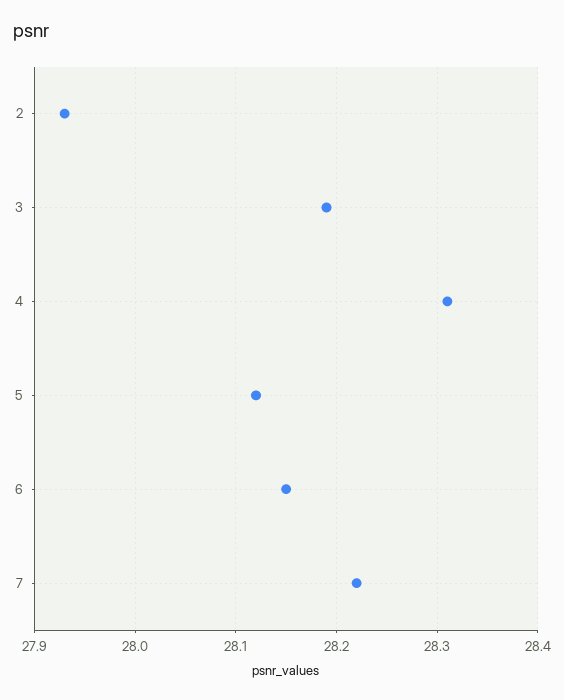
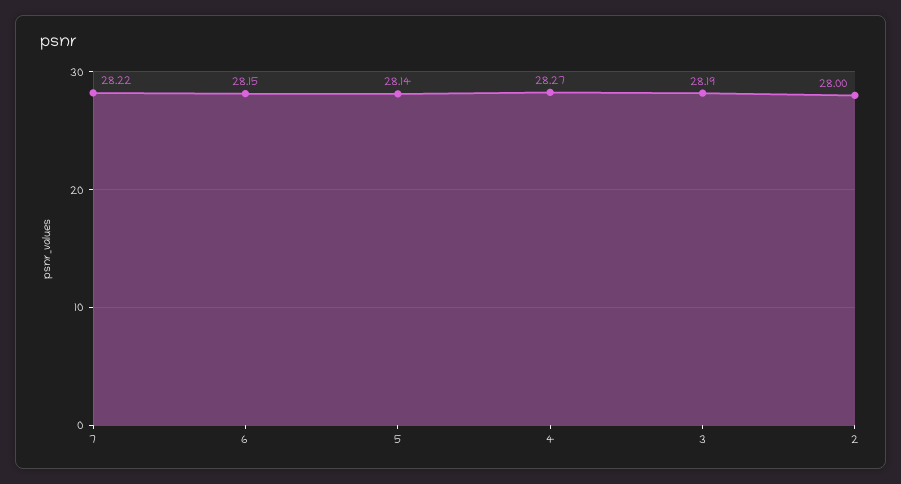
2: 27.93 -> 28
4: 28.31 -> 28.27
5: 28.12 -> 28.14

